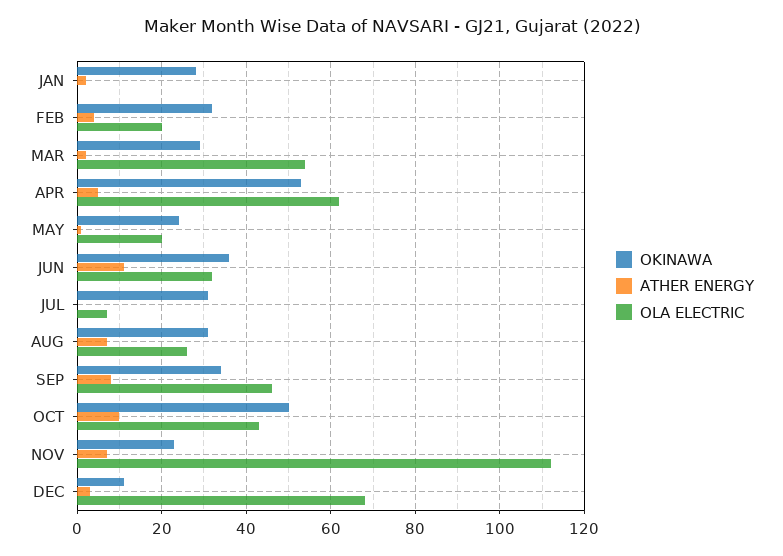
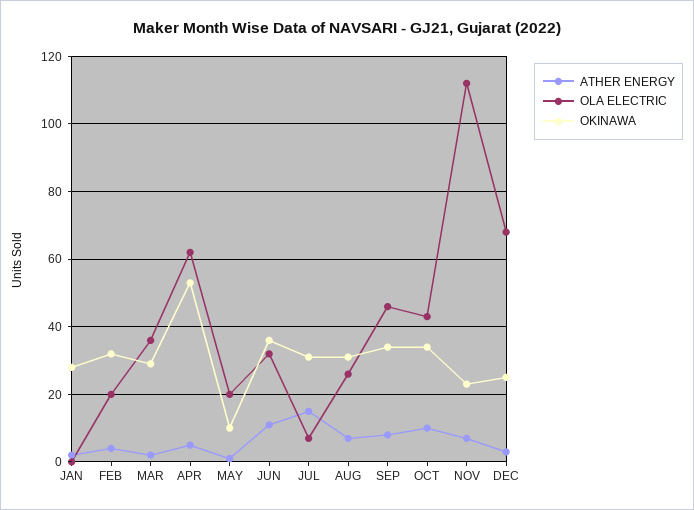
OLA ELECTRIC, MAR: 55 -> 35
OKINAWA, MAY: 25 -> 10
ATHER ENERGY, JUL: 0 -> 15
OKINAWA, OCT: 50 -> 35
OKINAWA, DEC: 10 -> 25

